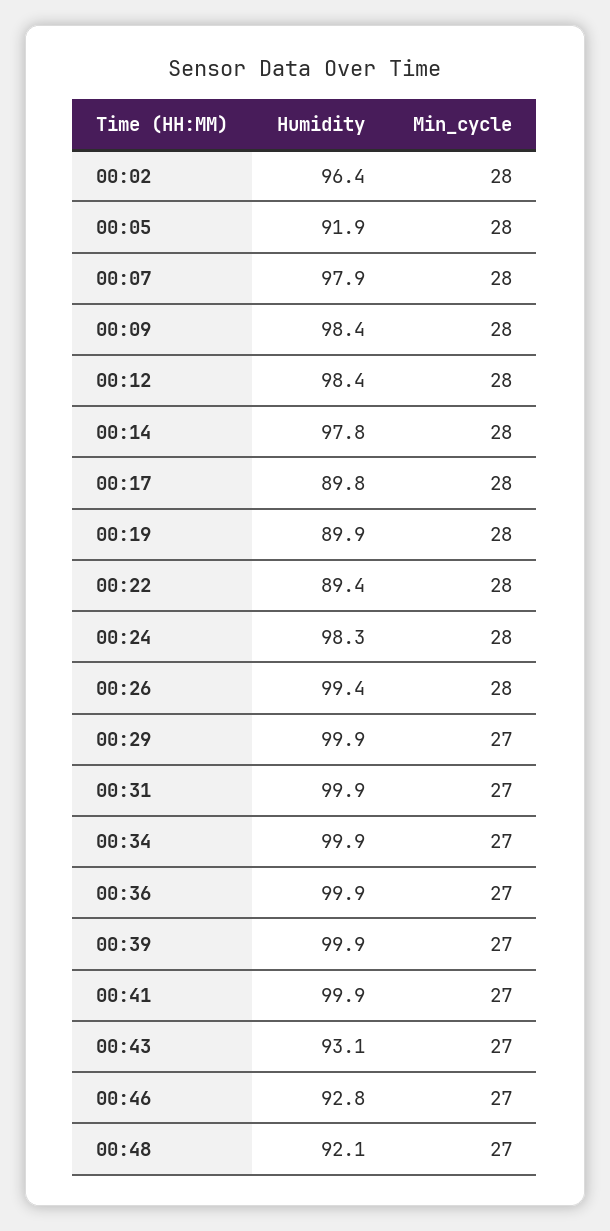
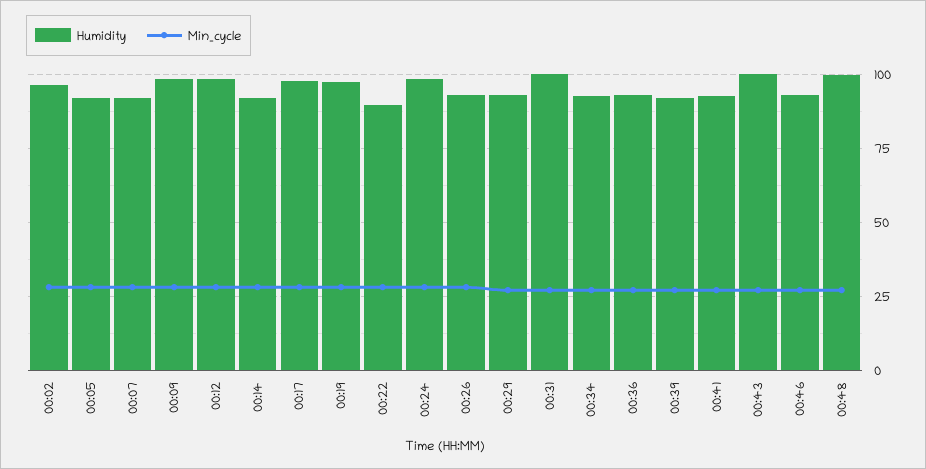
Humidity, 00:07: 97.9 -> 92.5
Humidity, 00:14: 97.8 -> 92.5
Humidity, 00:17: 89.8 -> 97.5
Humidity, 00:19: 89.9 -> 97.5
Humidity, 00:26: 99.4 -> 92.5
Humidity, 00:29: 99.9 -> 92.5
Humidity, 00:34: 99.9 -> 92.5
Humidity, 00:36: 99.9 -> 92.5
Humidity, 00:39: 99.9 -> 92.5
Humidity, 00:41: 99.9 -> 92.5
Humidity, 00:43: 93.1 -> 100
Humidity, 00:48: 92.1 -> 100

